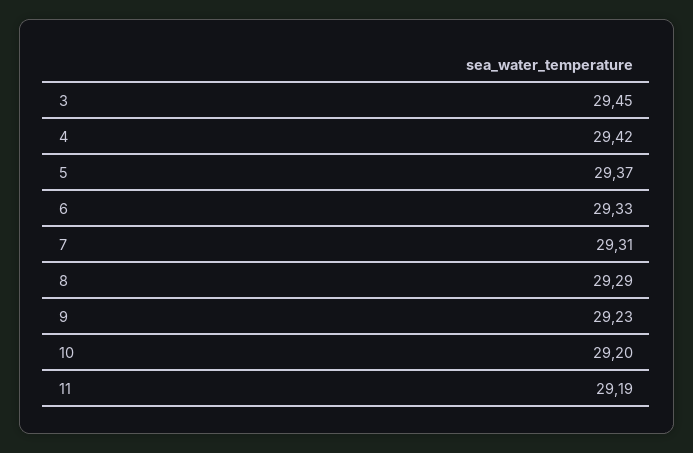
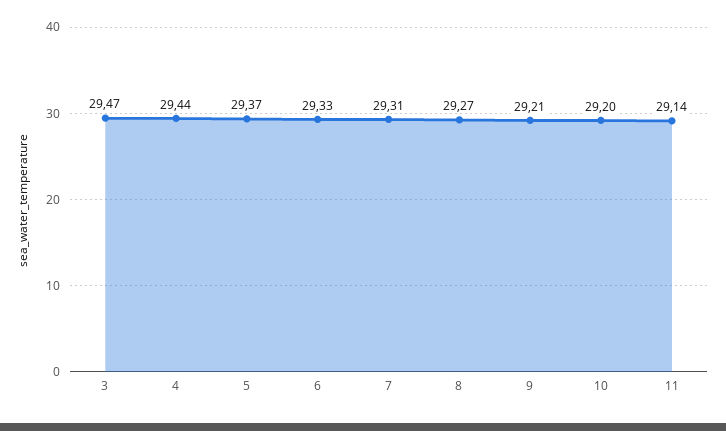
3: 29.45 -> 29.47
4: 29.42 -> 29.44
8: 29.29 -> 29.27
9: 29.23 -> 29.21
11: 29.19 -> 29.14

